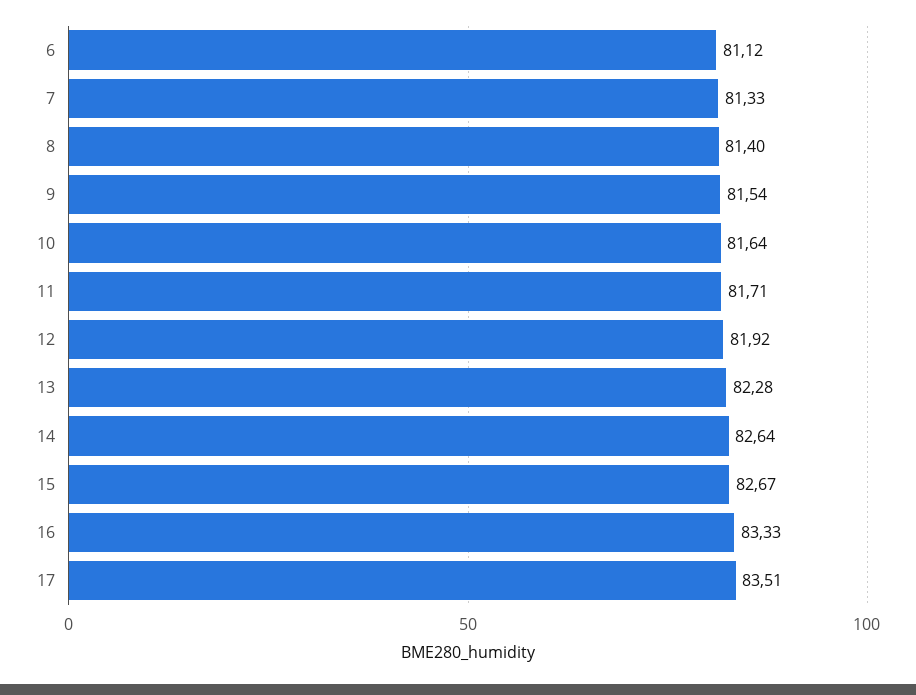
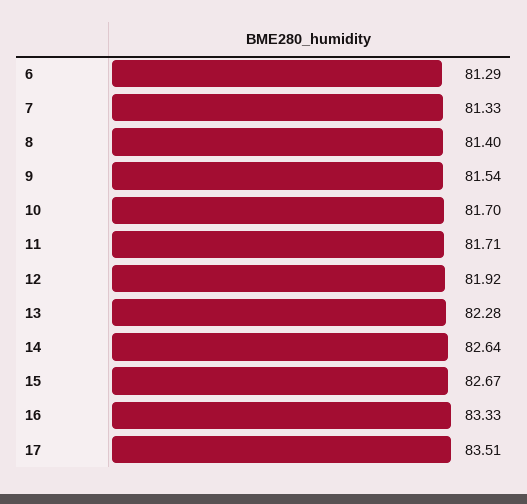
6: 81.12 -> 81.29
10: 81.64 -> 81.7

